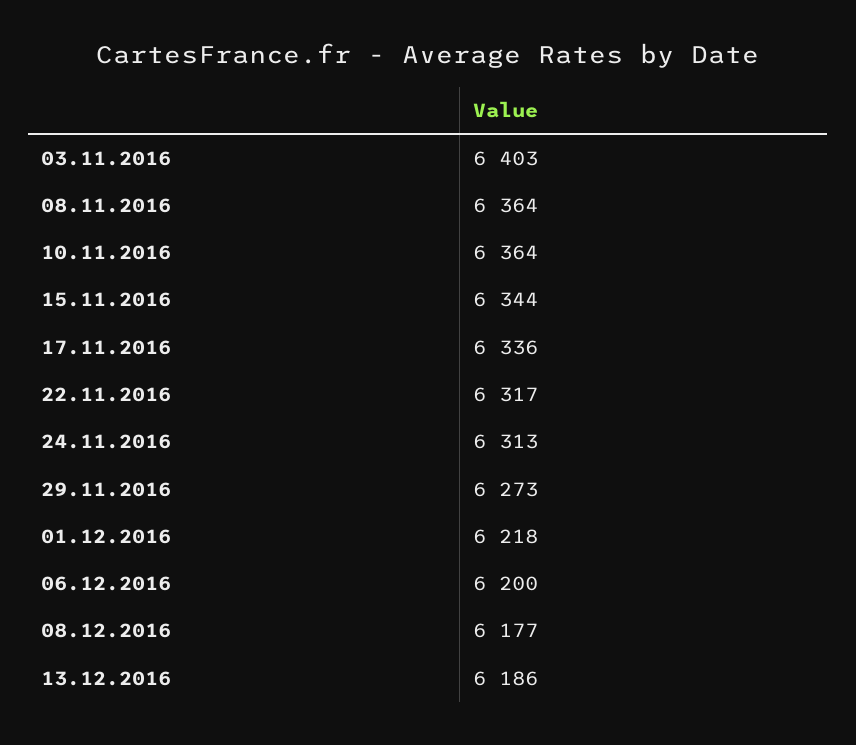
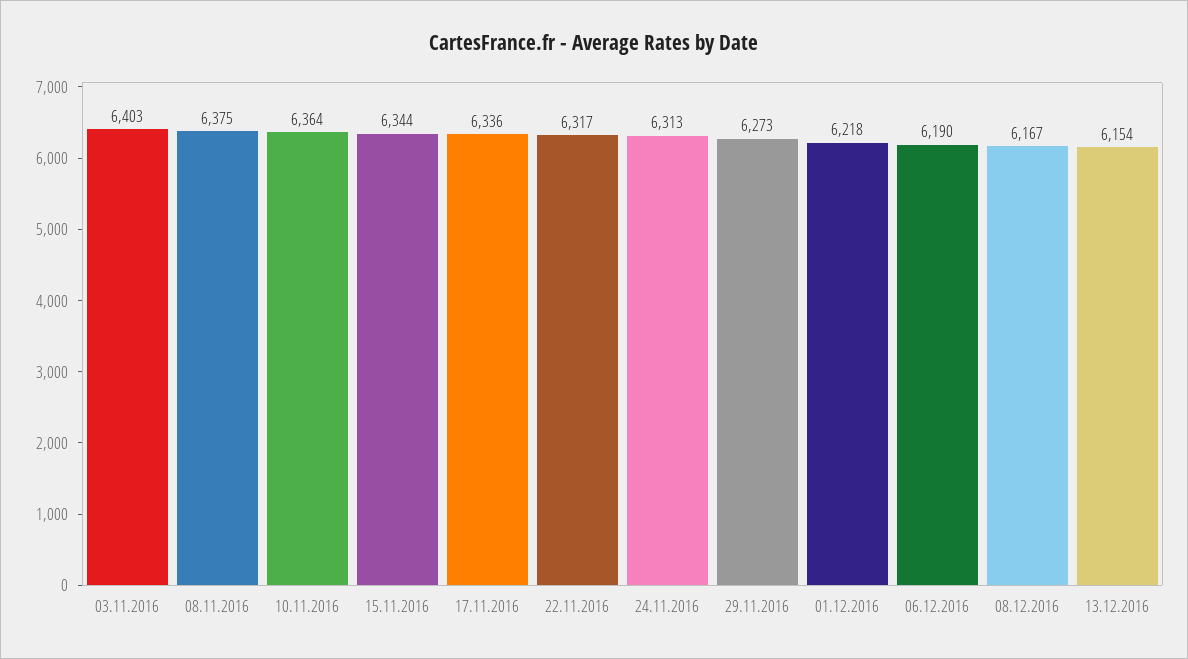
08.11.2016: 6364 -> 6375
06.12.2016: 6200 -> 6190
08.12.2016: 6177 -> 6167
13.12.2016: 6186 -> 6154

